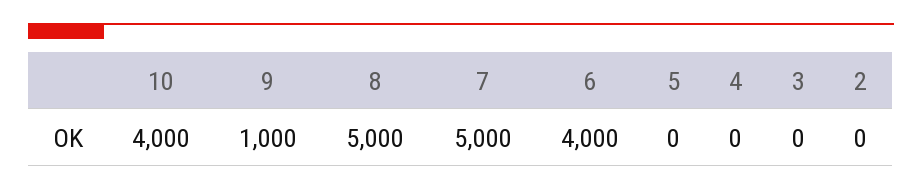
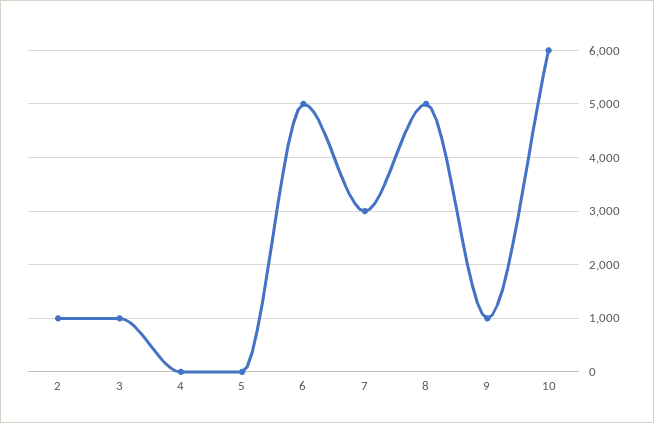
10: 4000 -> 6000
7: 5000 -> 3000
6: 4000 -> 5000
3: 0 -> 1000
2: 0 -> 1000

